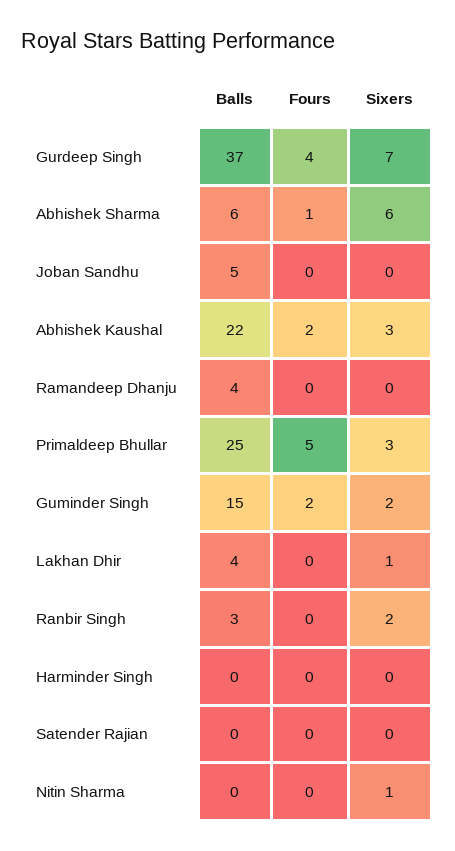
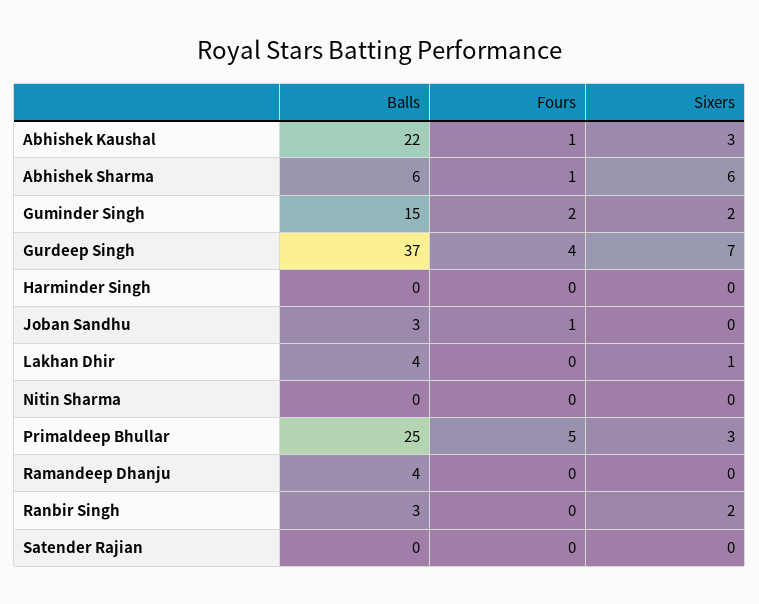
Balls, Joban Sandhu: 5 -> 3
Fours, Joban Sandhu: 0 -> 1
Fours, Abhishek Kaushal: 2 -> 1
Sixers, Nitin Sharma: 1 -> 0

